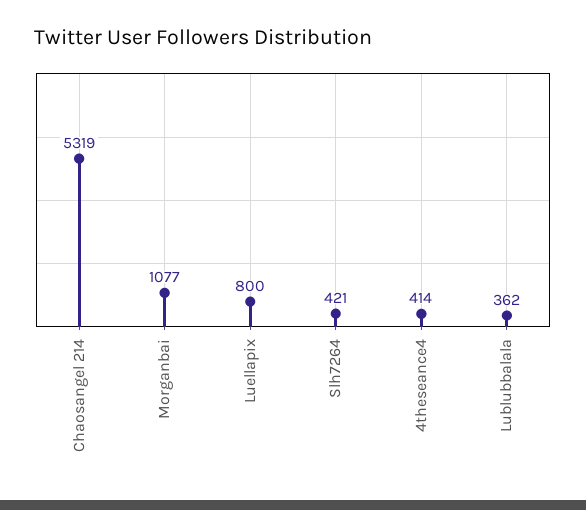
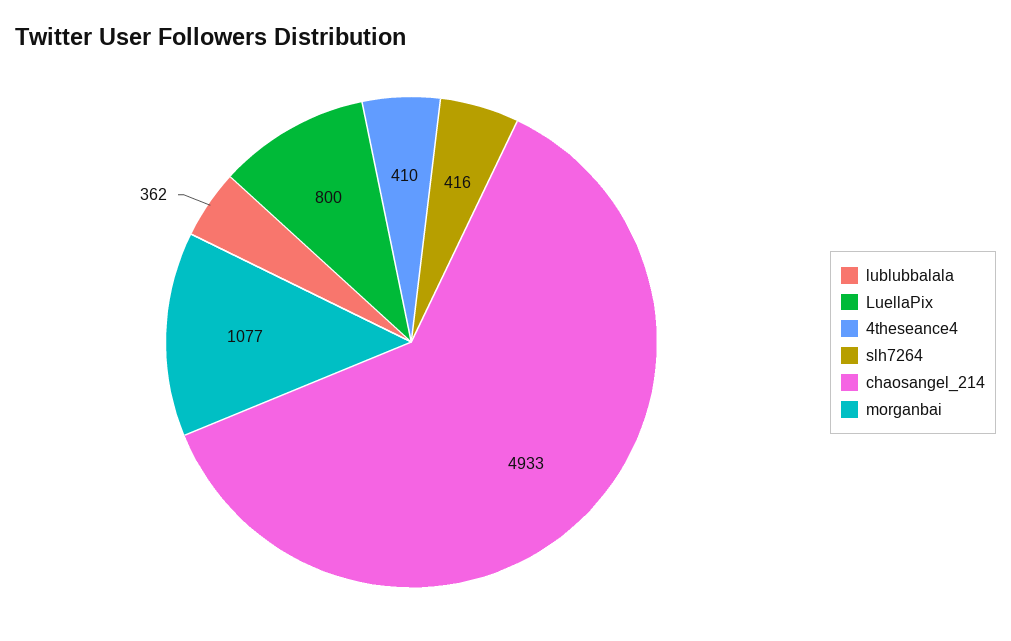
Chaosangel 214: 5319 -> 4933
Slh7264: 421 -> 416
4theseance4: 414 -> 410

